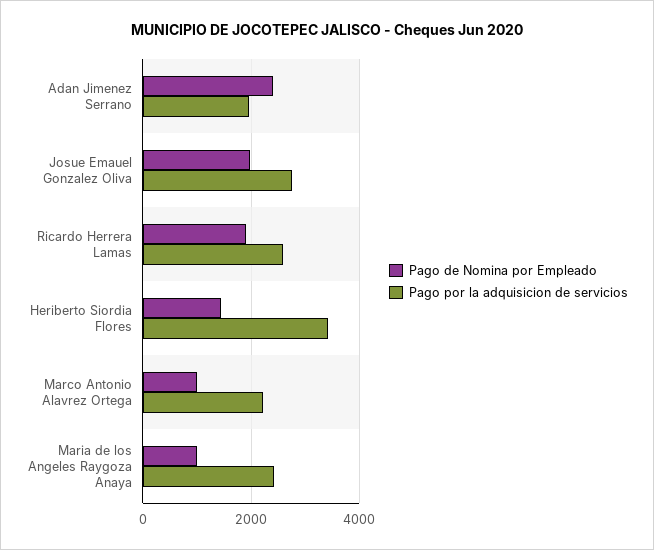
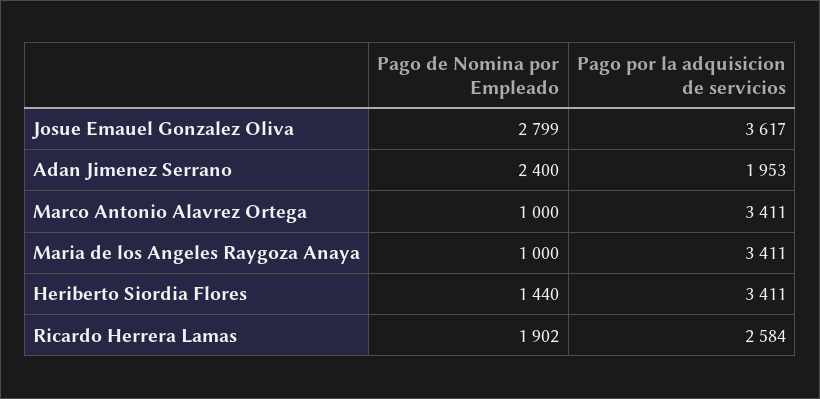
Pago de Nomina por Empleado, Josue Emauel Gonzalez Oliva: 2000 -> 2799
Pago por la adquisicion de servicios, Josue Emauel Gonzalez Oliva: 2800 -> 3617
Pago por la adquisicion de servicios, Marco Antonio Alavrez Ortega: 2200 -> 3411
Pago por la adquisicion de servicios, Maria de los Angeles Raygoza Anaya: 2400 -> 3411

